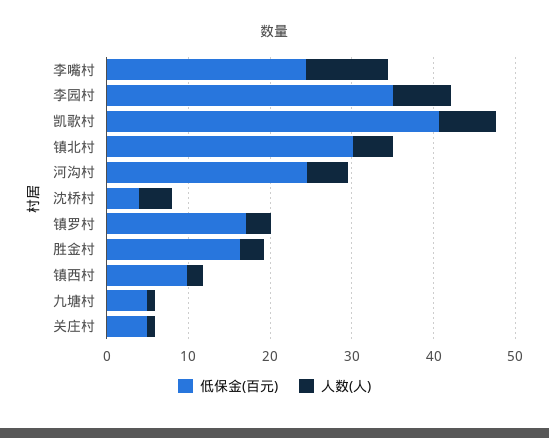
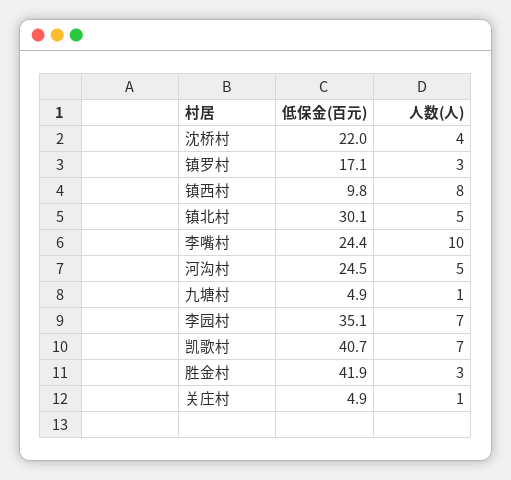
低保金(百元), 沈桥村: 4 -> 22
低保金(百元), 胜金村: 16 -> 41.9
人数(人), 镇西村: 2 -> 8

